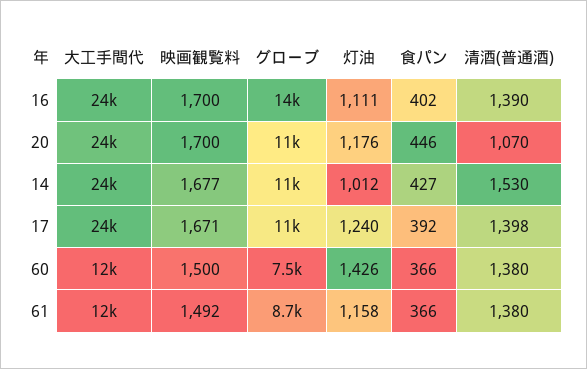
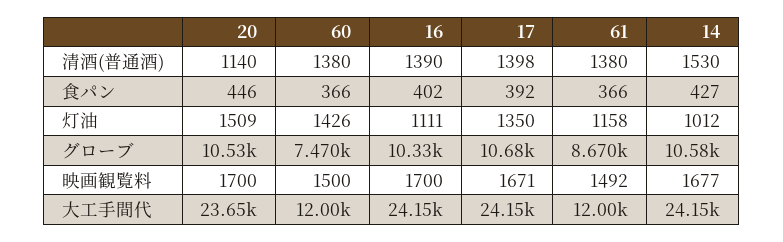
グローブ, 16: 14000 -> 10330
灯油, 20: 1176 -> 1509
清酒(普通酒), 20: 1070 -> 1140
灯油, 17: 1240 -> 1350

